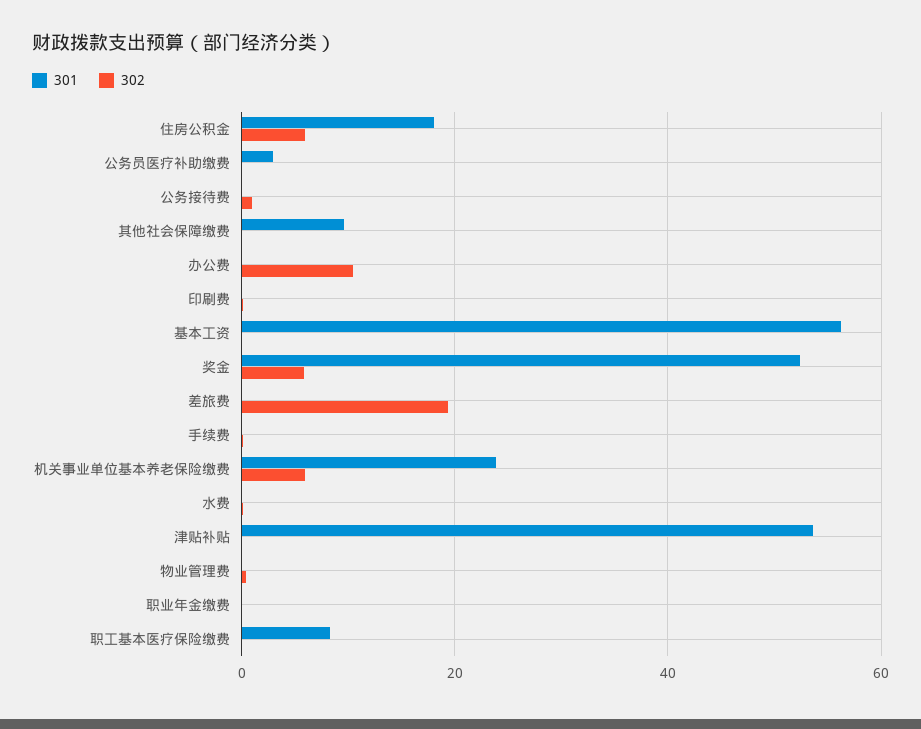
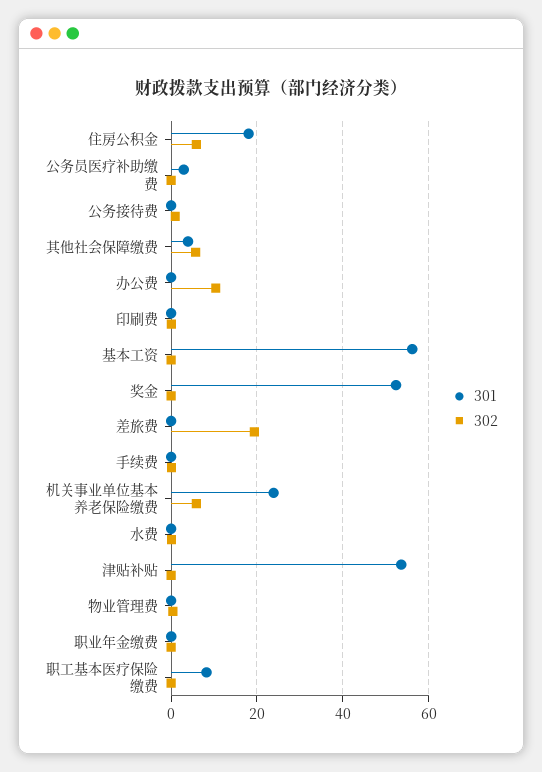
301, 其他社会保障缴费: 10 -> 4
302, 其他社会保障缴费: 0 -> 6
302, 奖金: 6 -> 0

